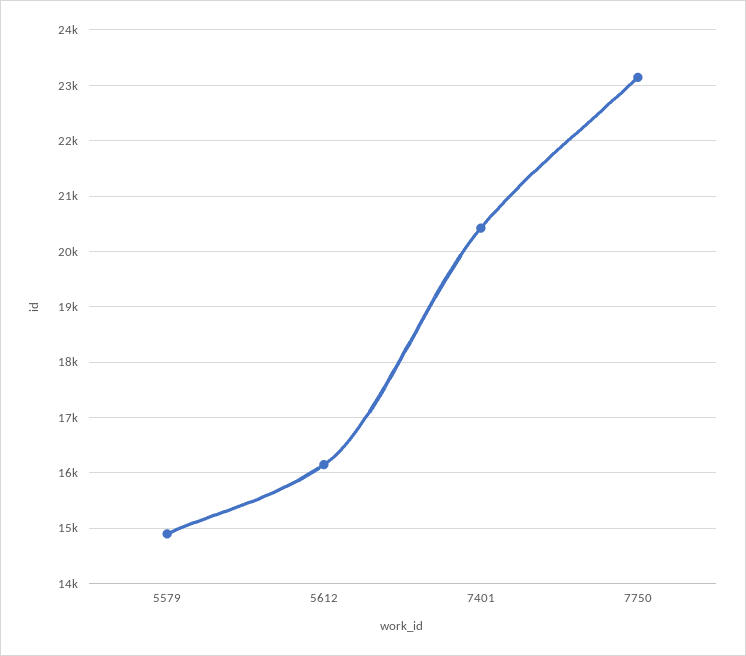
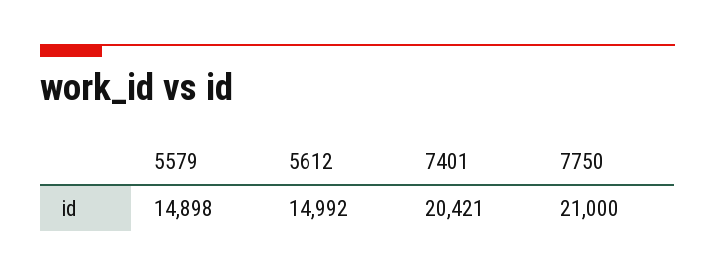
5612: 16200 -> 14992
7750: 23200 -> 21000

